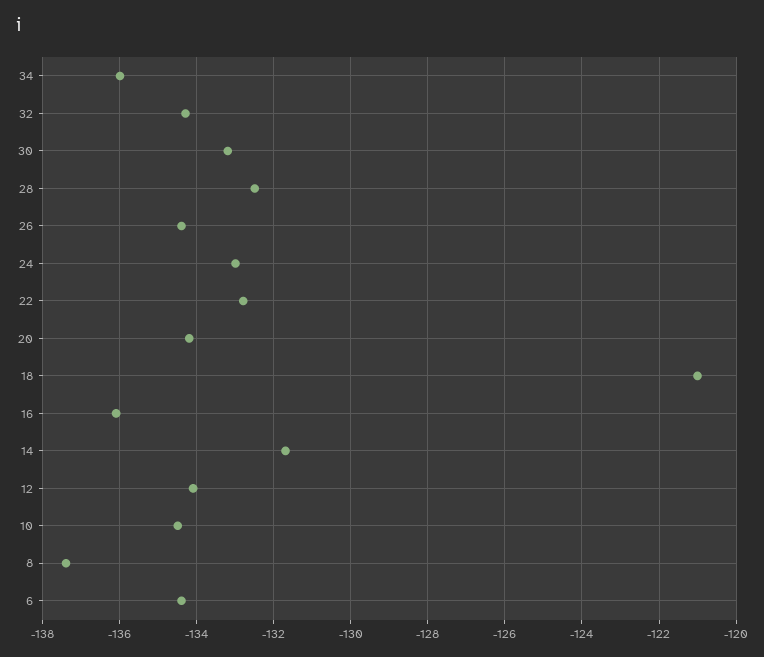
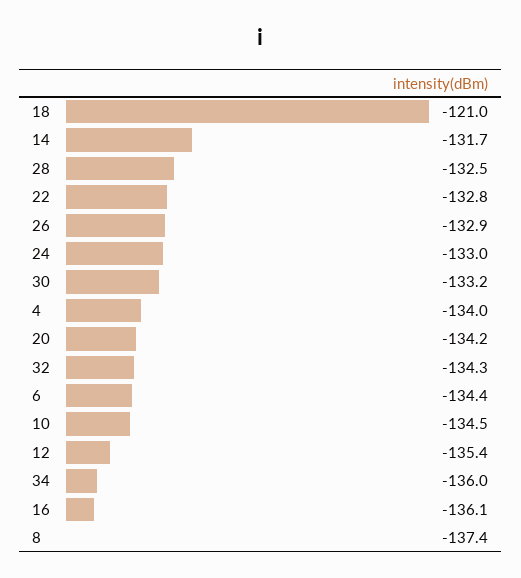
26: -134.5 -> -132.9
12: -134 -> -135.4
4: none -> -134

